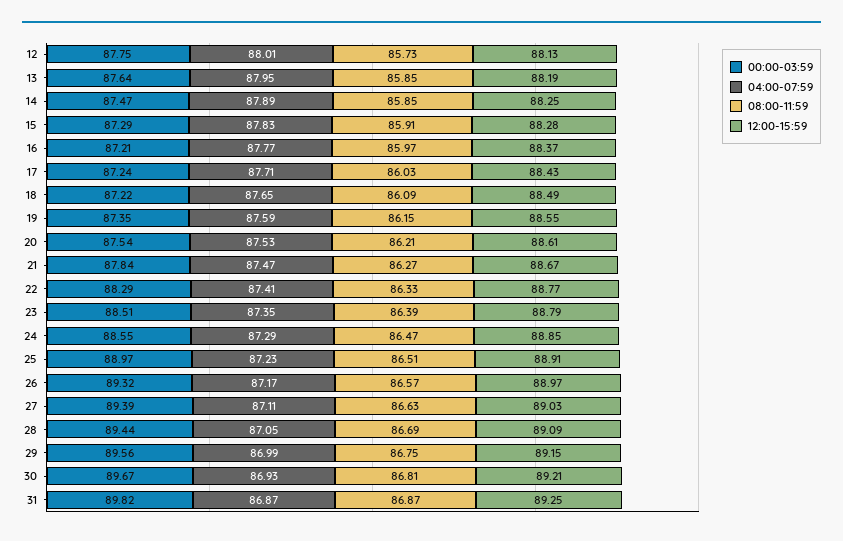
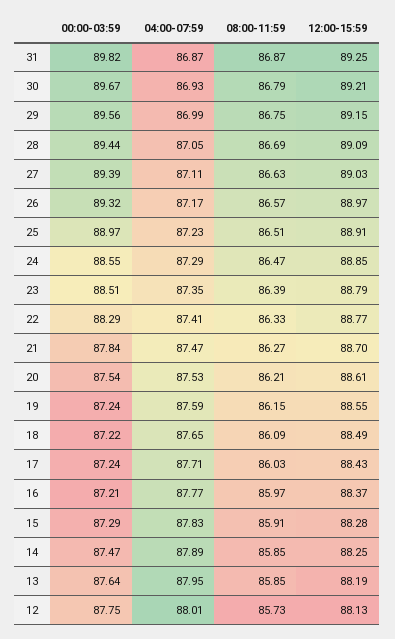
00:00-03:59, 19: 87.35 -> 87.24
12:00-15:59, 21: 88.67 -> 88.7
08:00-11:59, 30: 86.81 -> 86.79

